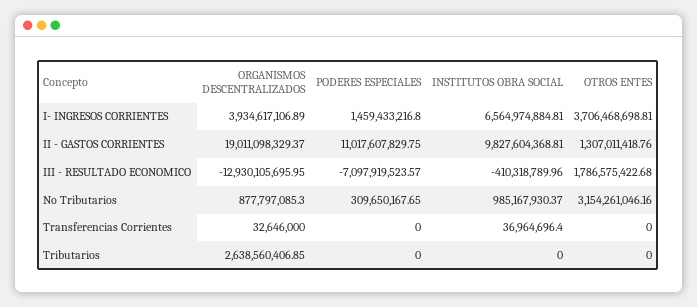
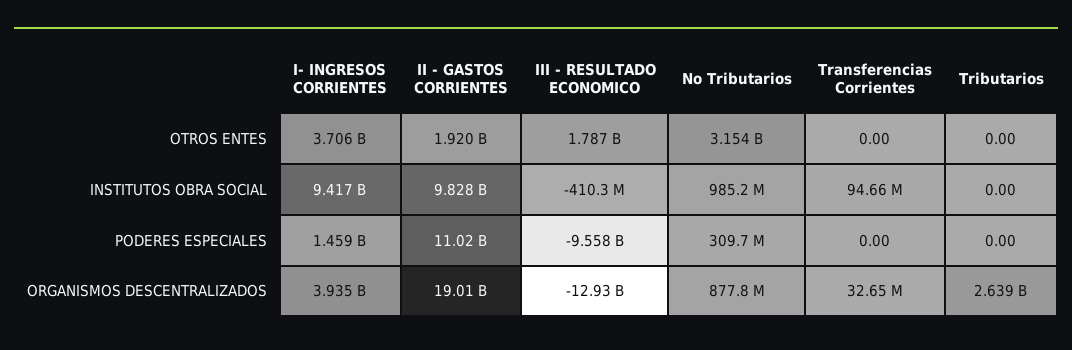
INSTITUTOS OBRA SOCIAL, I- INGRESOS CORRIENTES: 6564974884.81 -> 9417000000
OTROS ENTES, II - GASTOS CORRIENTES: 1307011418.76 -> 1920000000
PODERES ESPECIALES, III - RESULTADO ECONOMICO: -7097919523.57 -> -9558000000
INSTITUTOS OBRA SOCIAL, Transferencias Corrientes: 36964696.4 -> 94660000

